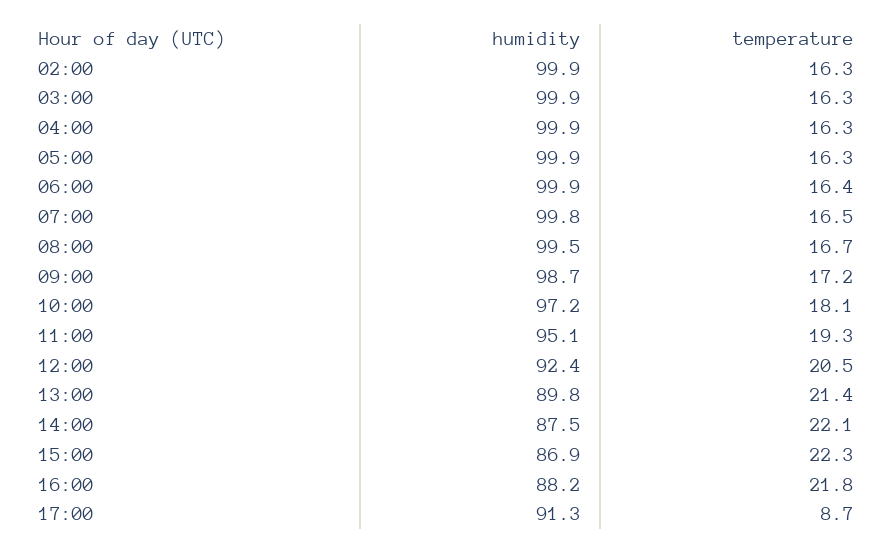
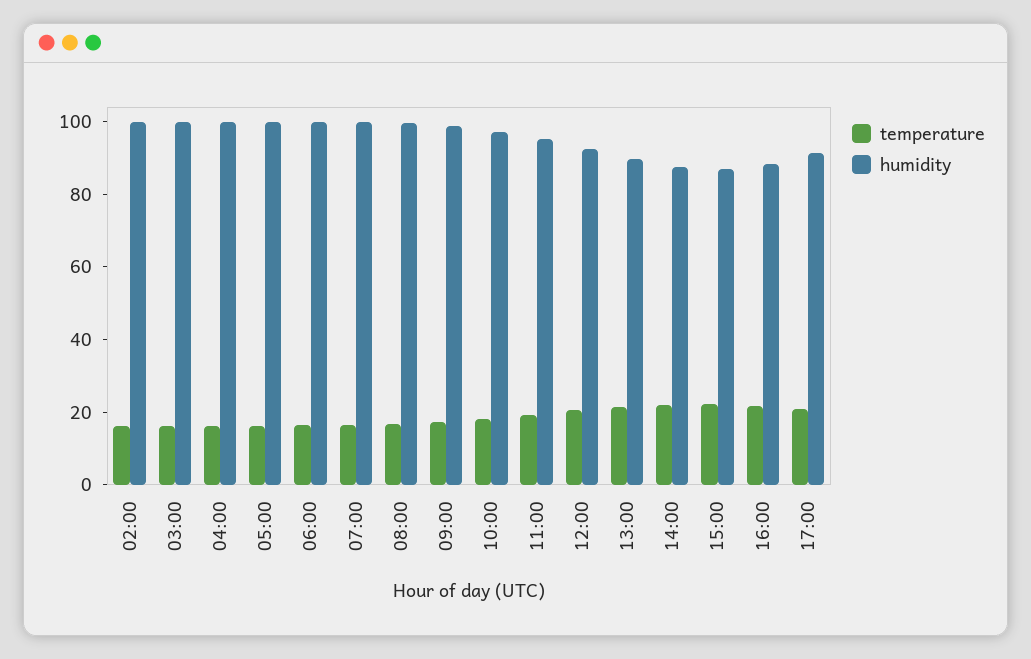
temperature, 17:00: 8.7 -> 20

